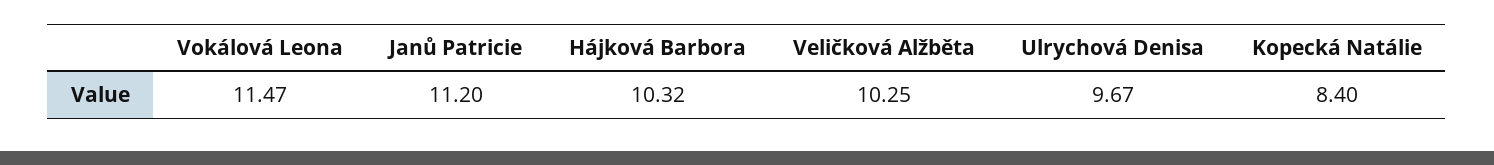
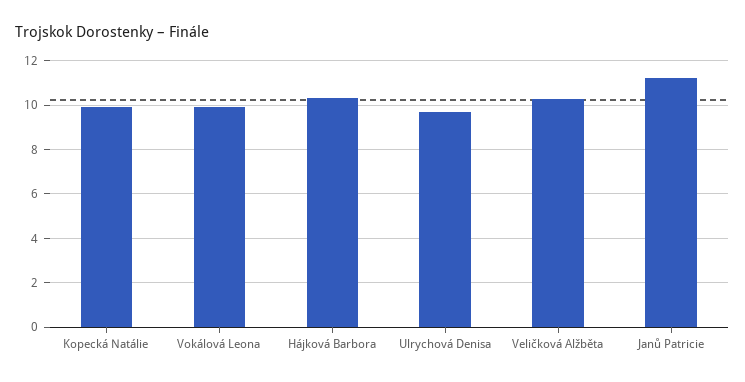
Vokálová Leona: 11.47 -> 10
Kopecká Natálie: 8.4 -> 10

